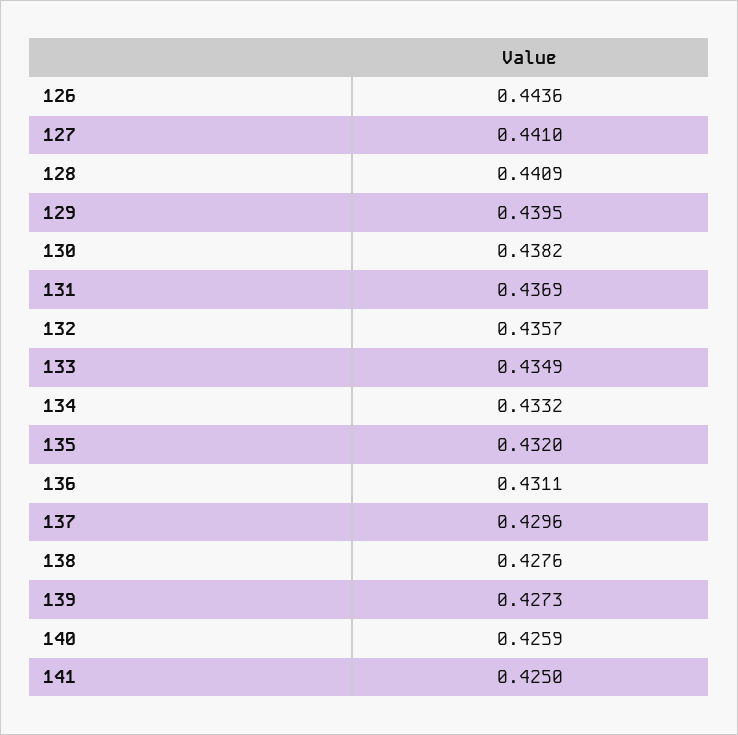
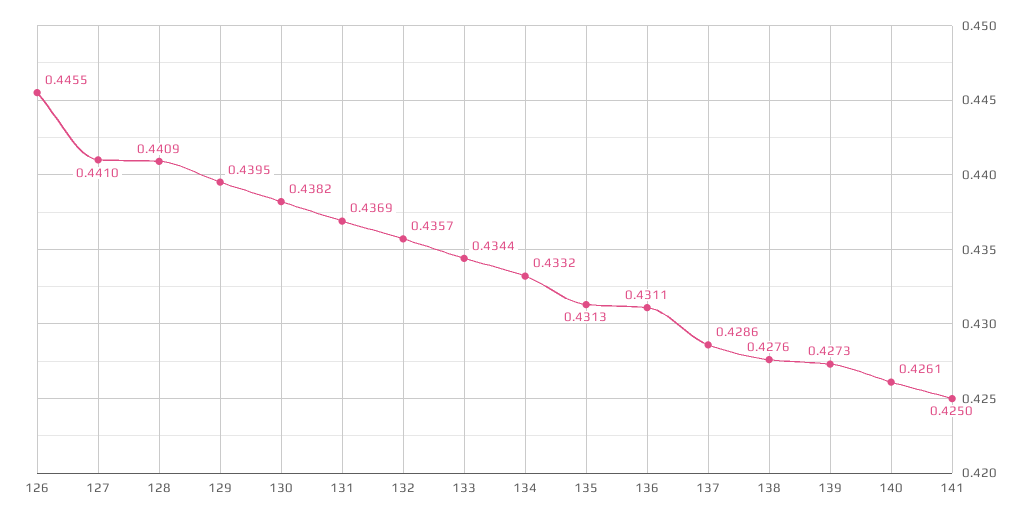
126: 0.4436 -> 0.4455
133: 0.4349 -> 0.4344
135: 0.432 -> 0.4313
137: 0.4296 -> 0.4286
140: 0.4259 -> 0.4261

